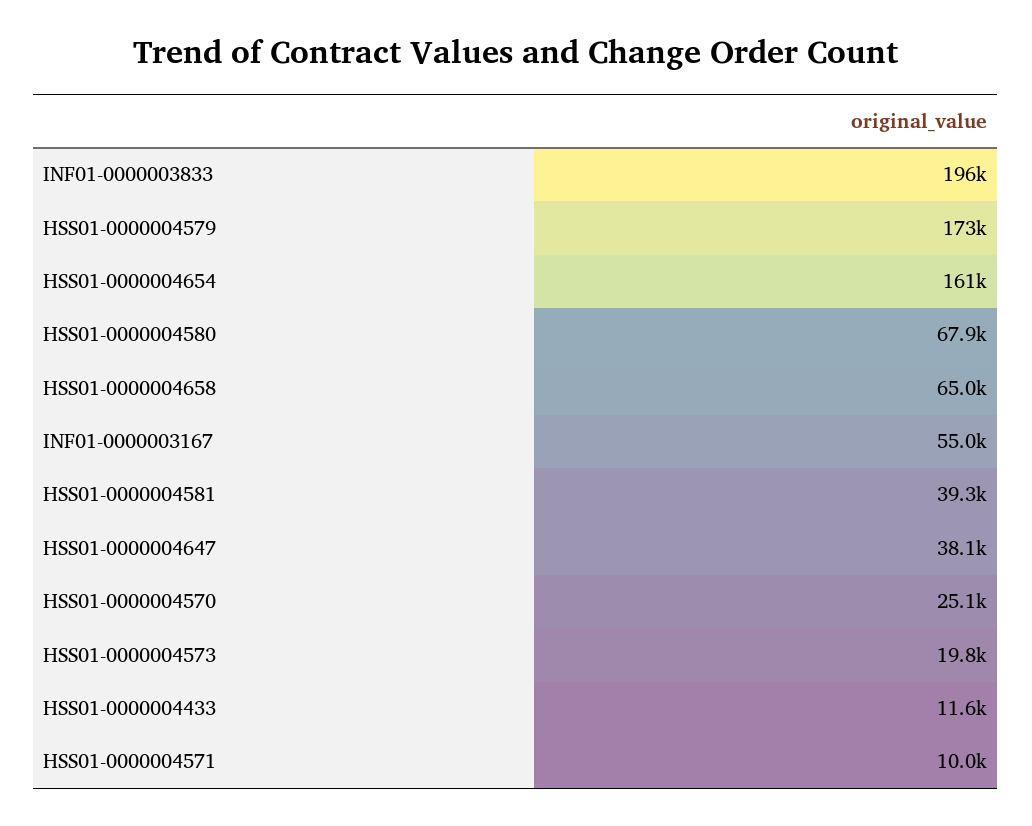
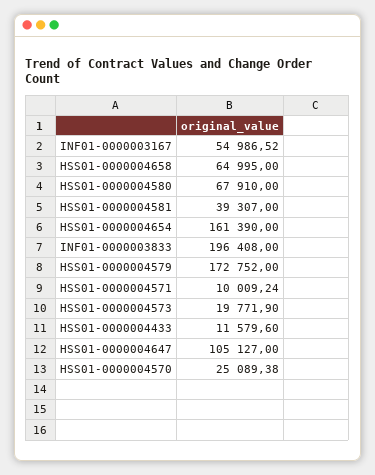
HSS01-0000004647: 38100 -> 105127

